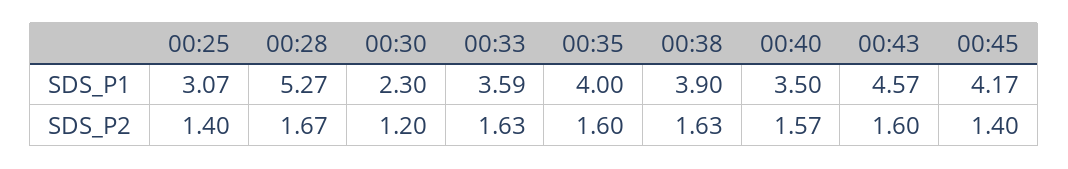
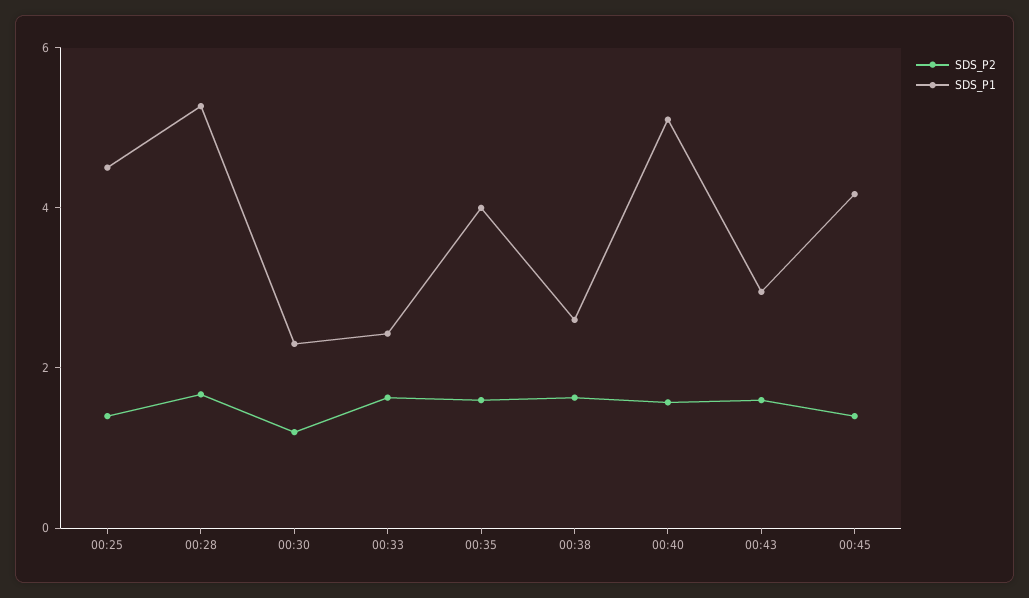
SDS_P1, 00:25: 3.07 -> 4.5
SDS_P1, 00:33: 3.59 -> 2.5
SDS_P1, 00:38: 3.9 -> 2.5
SDS_P1, 00:40: 3.5 -> 5
SDS_P1, 00:43: 4.57 -> 3

